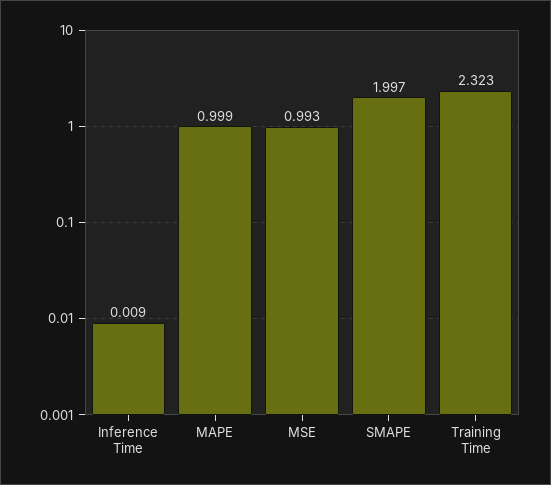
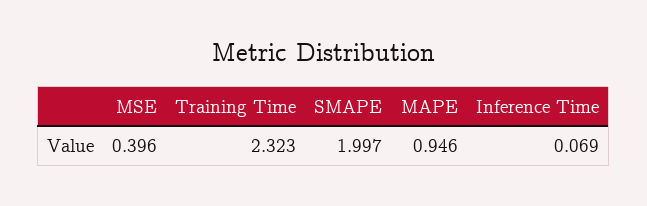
Inference Time: 0.009 -> 0.069
MAPE: 0.999 -> 0.946
MSE: 0.993 -> 0.396

